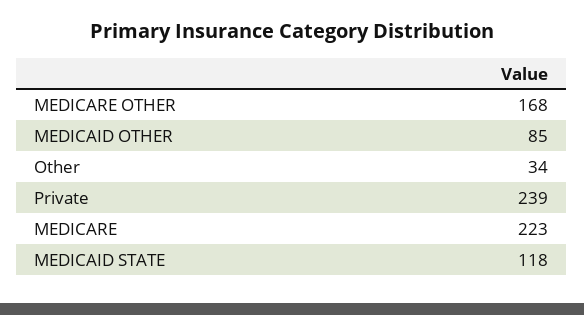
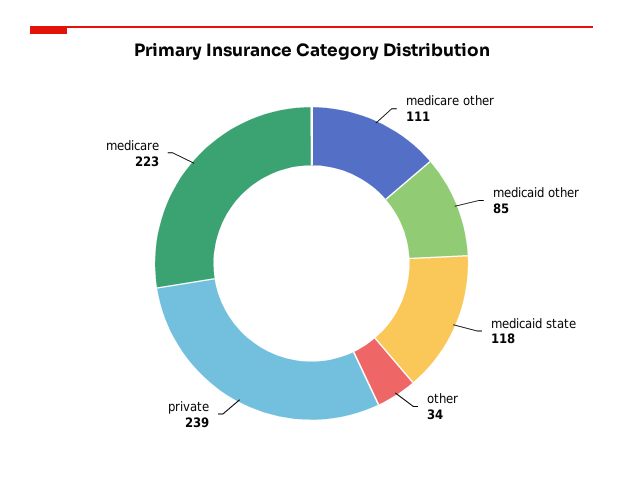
MEDICARE OTHER: 168 -> 111

